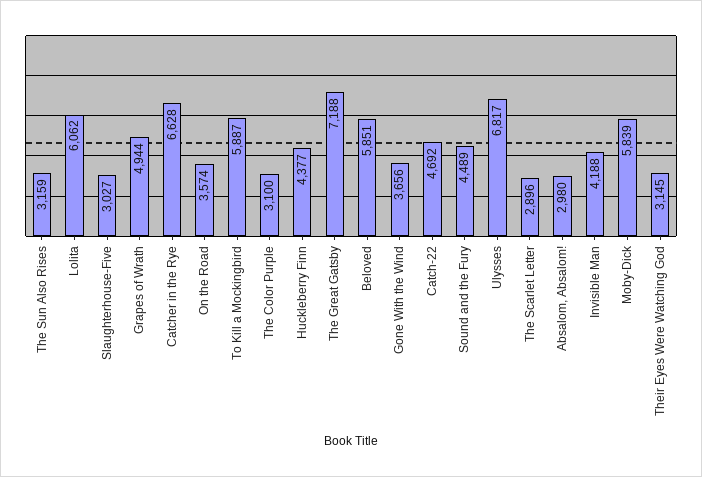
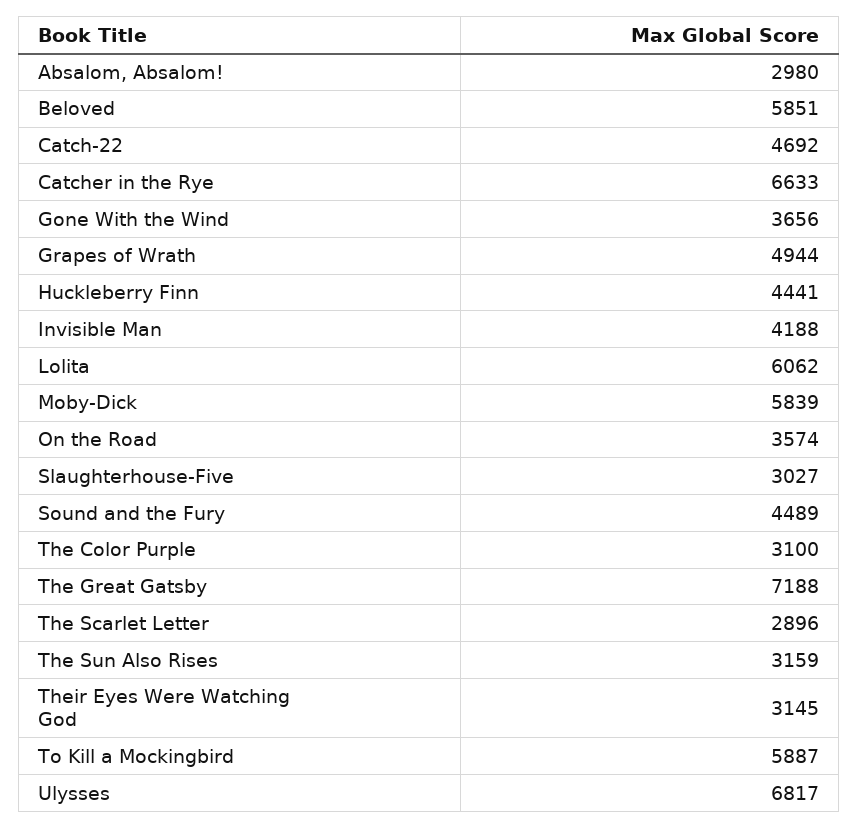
Catcher in the Rye: 6628 -> 6633
Huckleberry Finn: 4377 -> 4441

